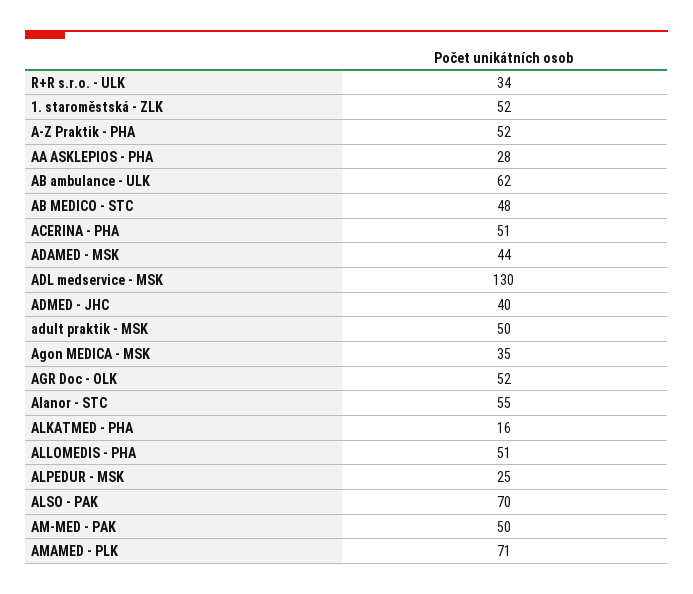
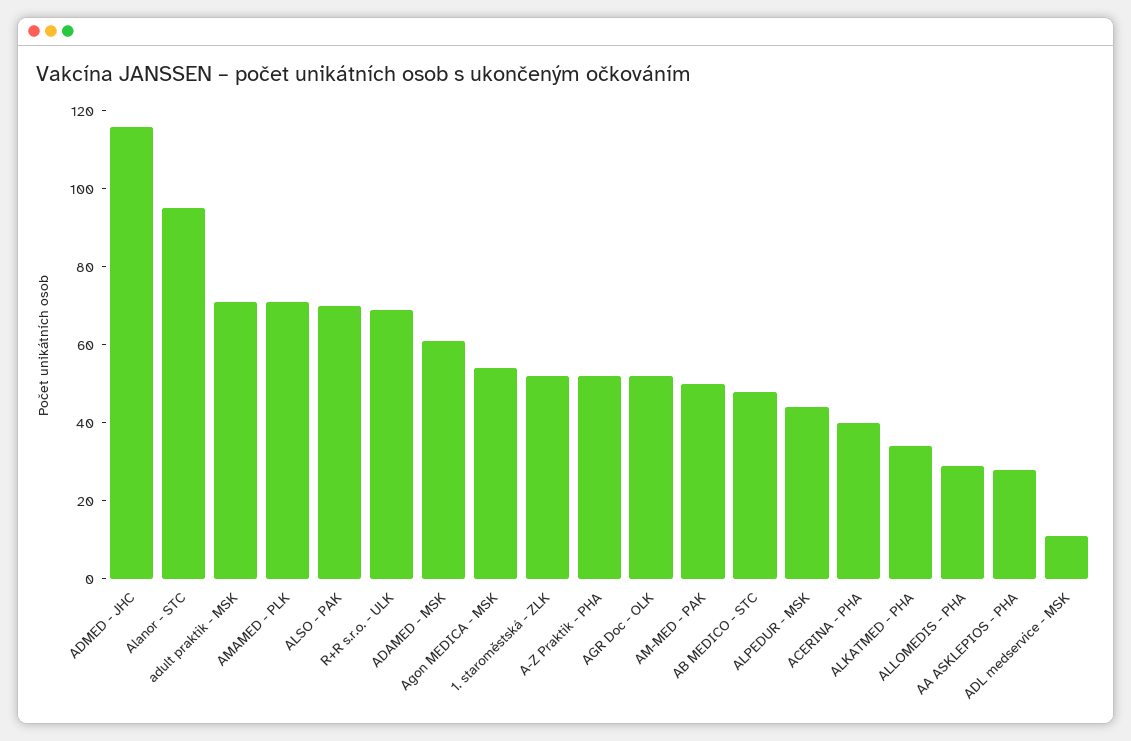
R+R s.r.o. - ULK: 34 -> 70
AB ambulance - ULK: 62 -> none
ACERINA - PHA: 51 -> 40
ADAMED - MSK: 44 -> 60
ADL medservice - MSK: 130 -> 10
ADMED - JHC: 40 -> 115
adult praktik - MSK: 50 -> 70
Agon MEDICA - MSK: 35 -> 55
Alanor - STC: 55 -> 95
ALKATMED - PHA: 16 -> 35
ALLOMEDIS - PHA: 51 -> 30
ALPEDUR - MSK: 25 -> 45

